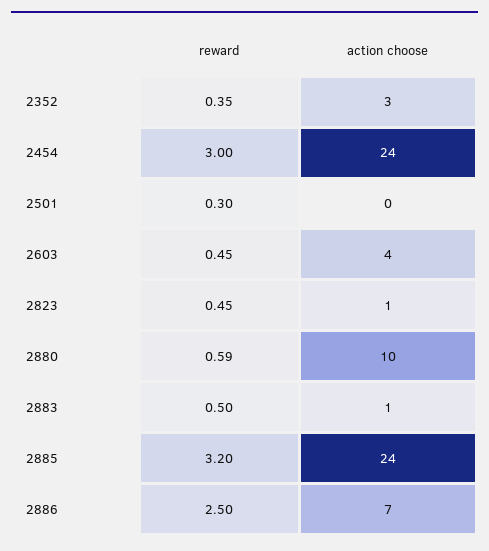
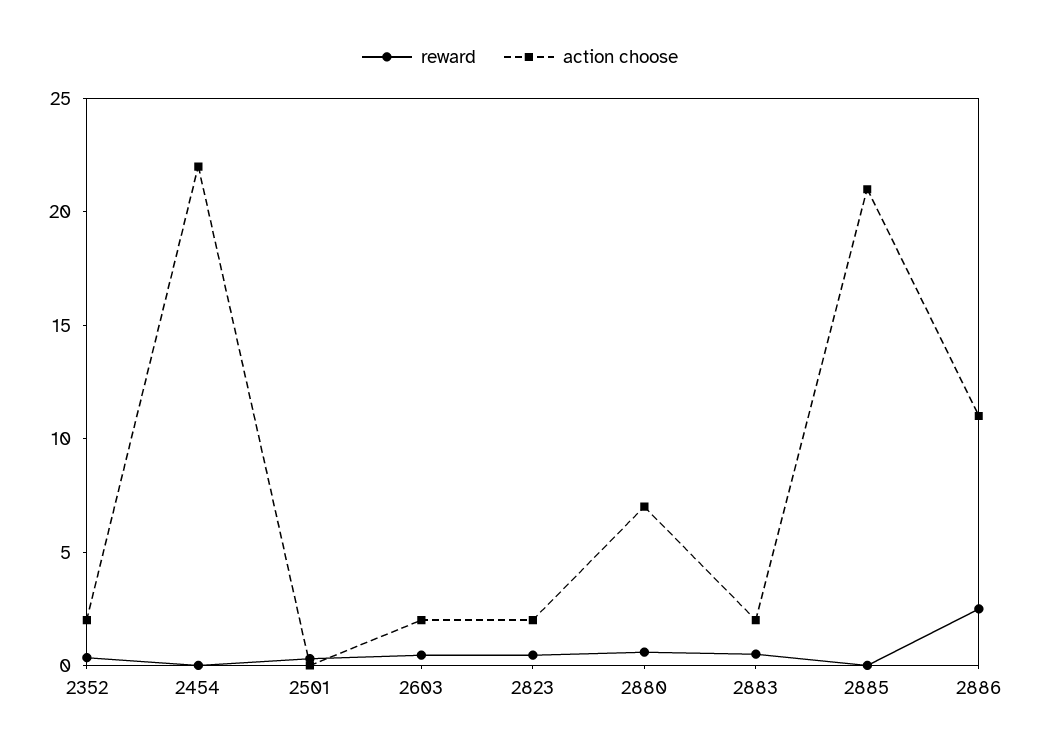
action choose, 2352: 3 -> 2
reward, 2454: 3 -> 0
action choose, 2454: 24 -> 22
action choose, 2603: 4 -> 2
action choose, 2823: 1 -> 2
action choose, 2880: 10 -> 7
action choose, 2883: 1 -> 2
reward, 2885: 3.2 -> 0
action choose, 2885: 24 -> 21
action choose, 2886: 7 -> 11

